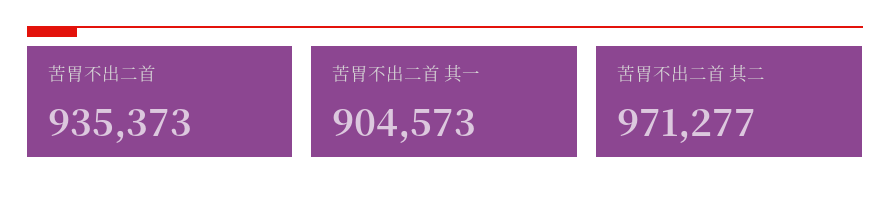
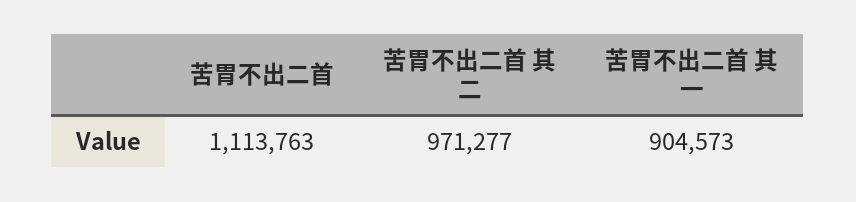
苦胃不出二首: 935373 -> 1113763

